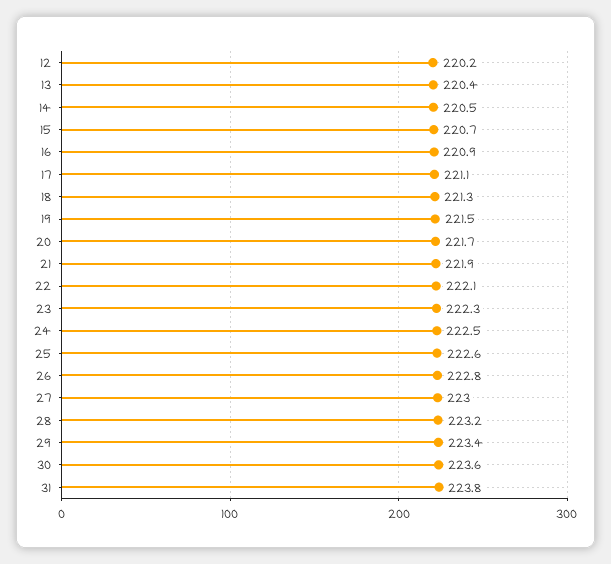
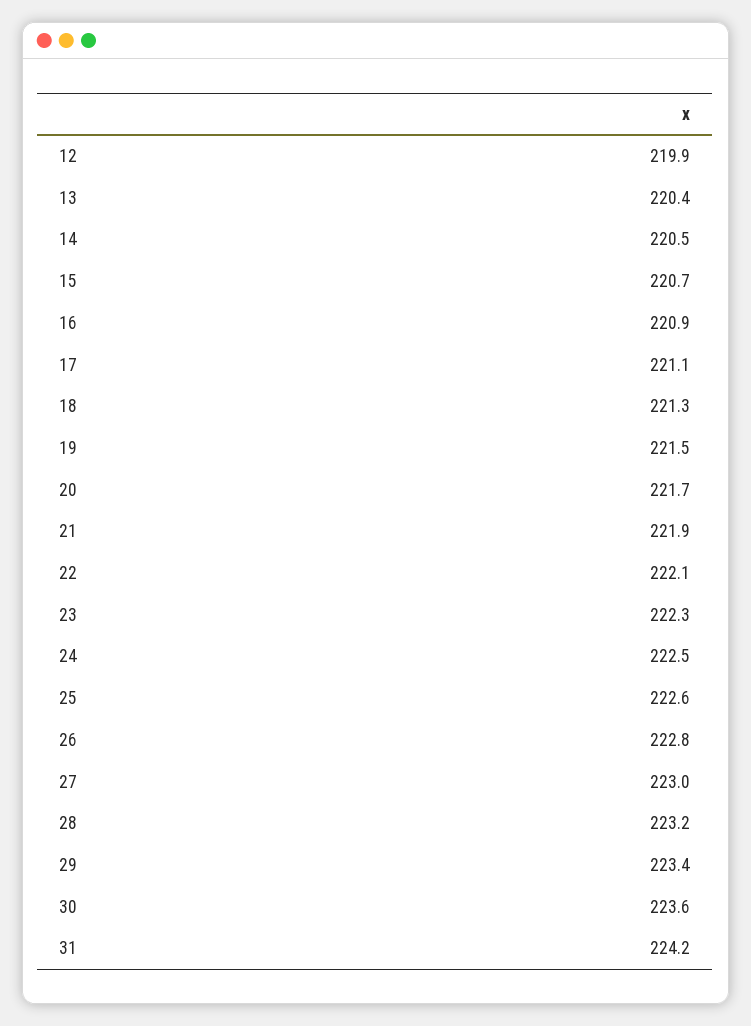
12: 220.2 -> 219.9
31: 223.8 -> 224.2

